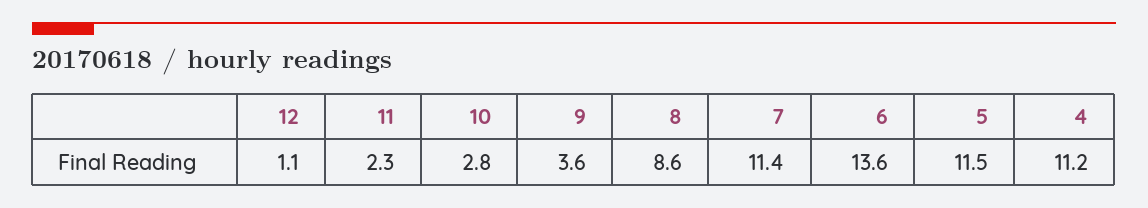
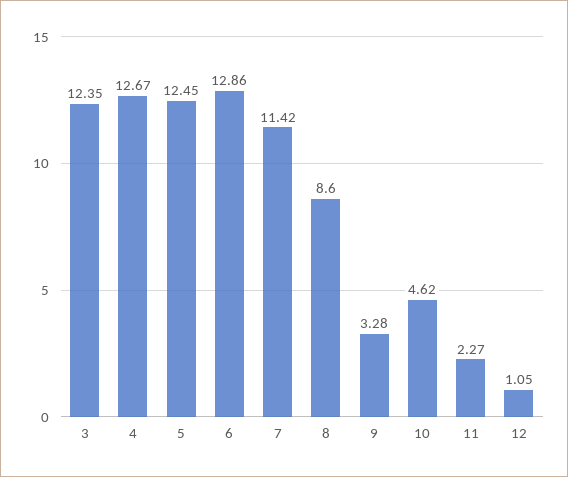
10: 2.8 -> 4.62
9: 3.6 -> 3.28
6: 13.6 -> 12.86
5: 11.5 -> 12.45
4: 11.2 -> 12.67
3: none -> 12.35

